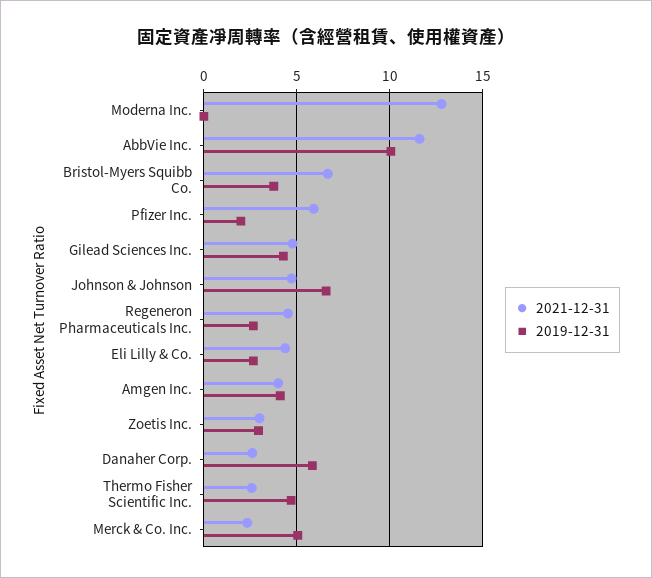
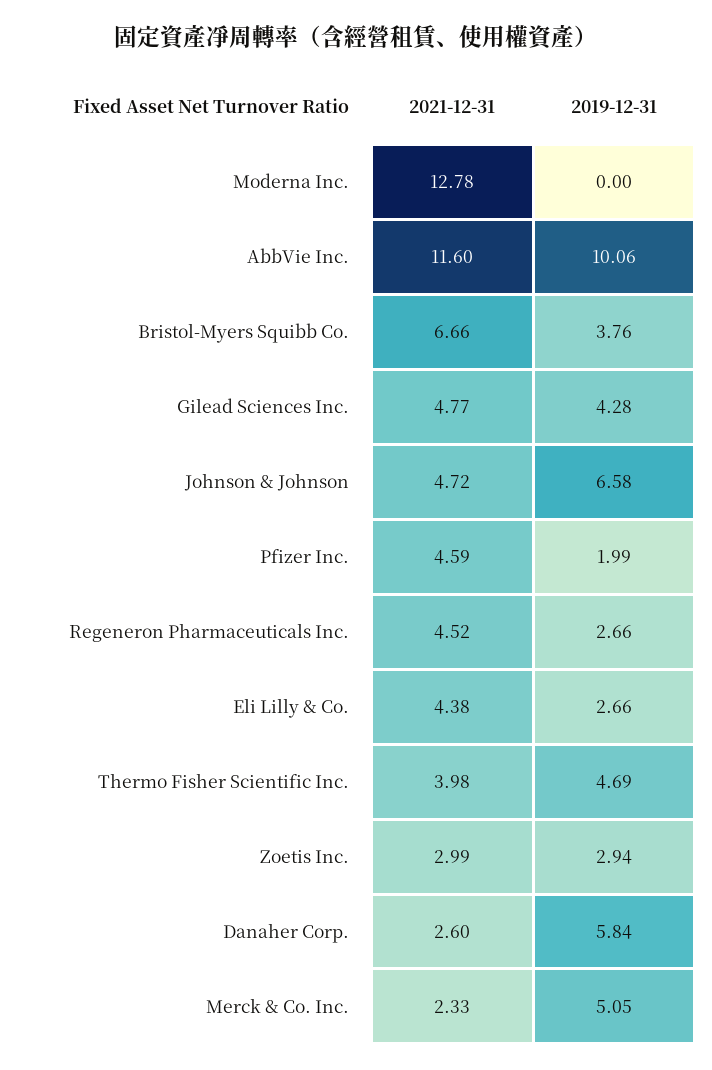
2021-12-31, Pfizer Inc.: 6 -> 4.59
2021-12-31, Amgen Inc.: 4 -> none
2019-12-31, Amgen Inc.: 4 -> none
2021-12-31, Thermo Fisher Scientific Inc.: 2.5 -> 3.98

